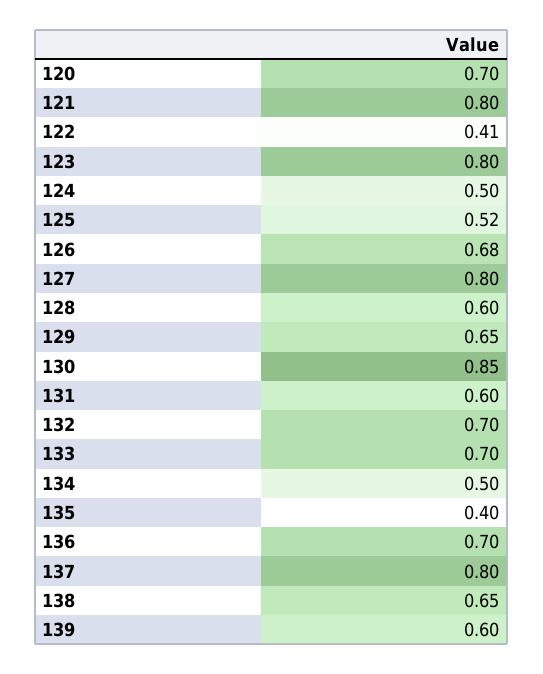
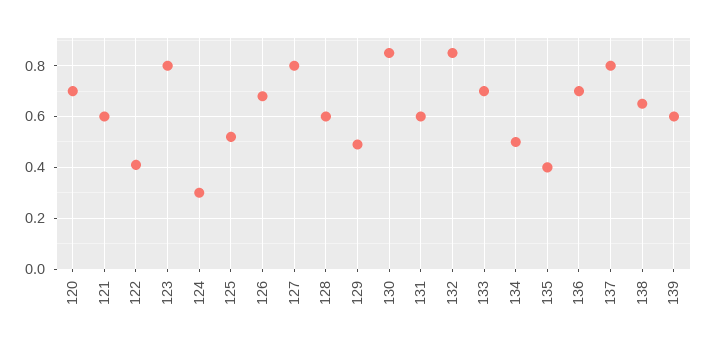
121: 0.8 -> 0.6
124: 0.5 -> 0.3
129: 0.65 -> 0.5
132: 0.7 -> 0.85

